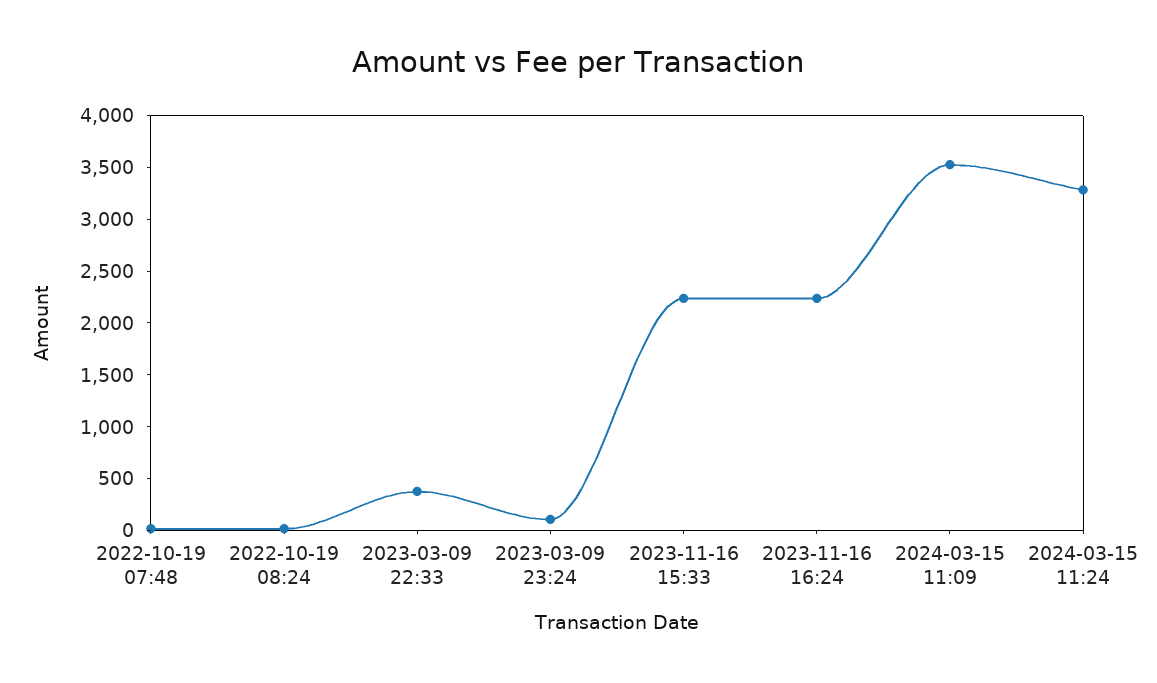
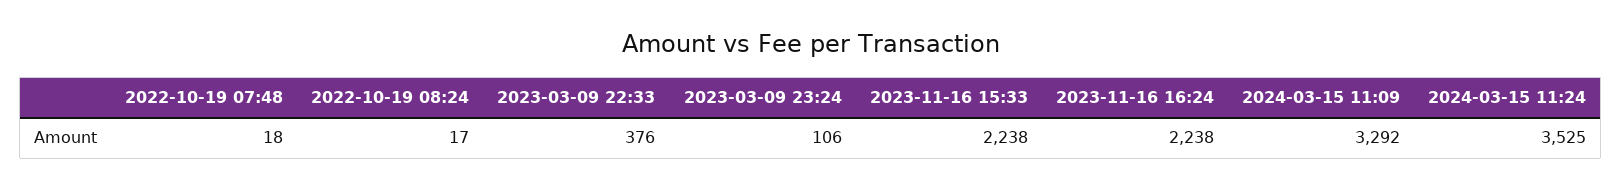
2024-03-15 11:09: 3500 -> 3292
2024-03-15 11:24: 3300 -> 3525

